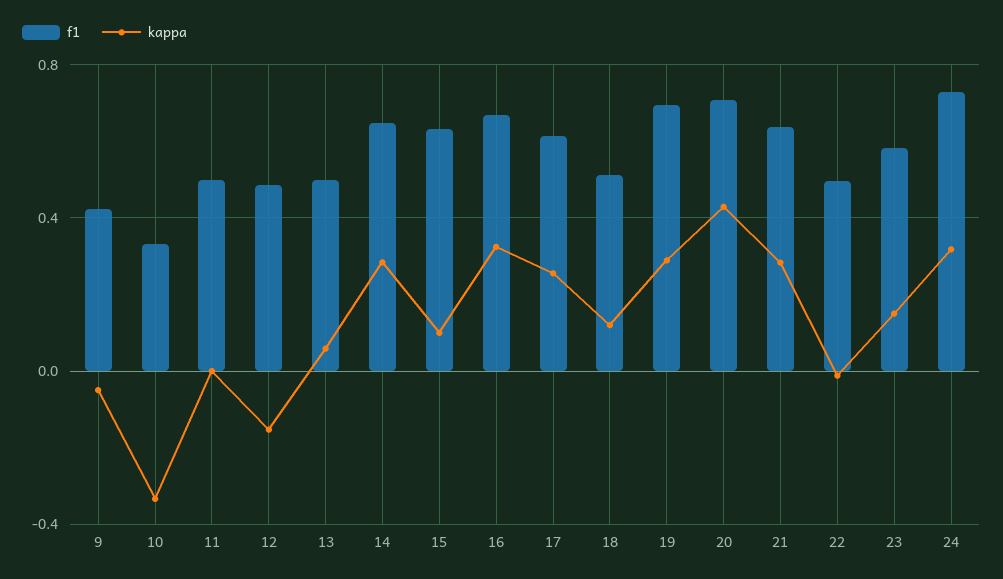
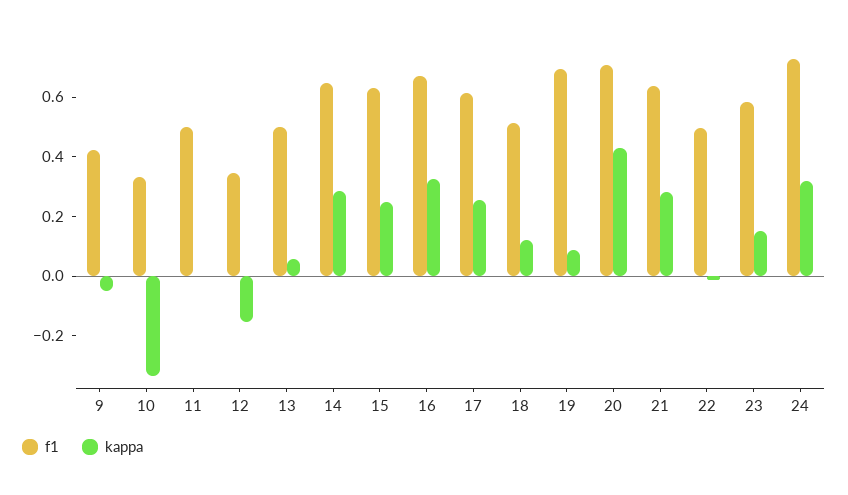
f1, 12: 0.5 -> 0.35
kappa, 15: 0.1 -> 0.25
kappa, 19: 0.3 -> 0.1

